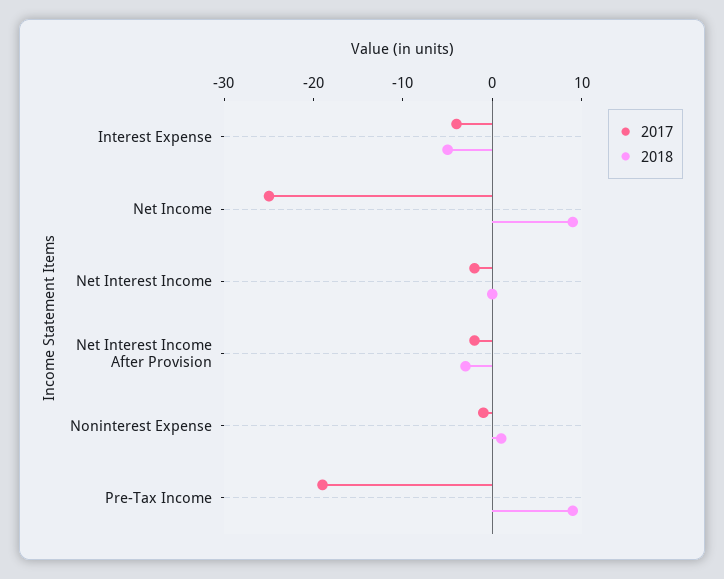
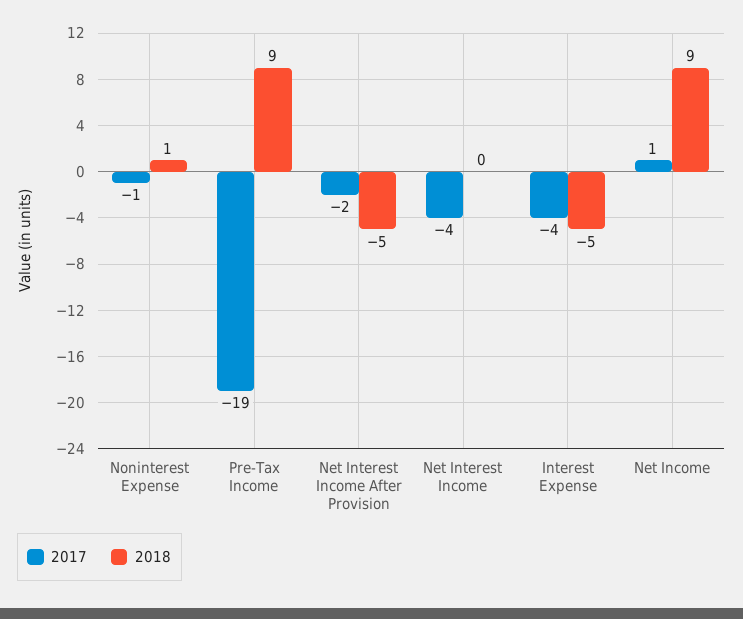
2017, Net Income: -25 -> 1
2017, Net Interest Income: -2 -> -4
2018, Net Interest Income After Provision: -3 -> -5

